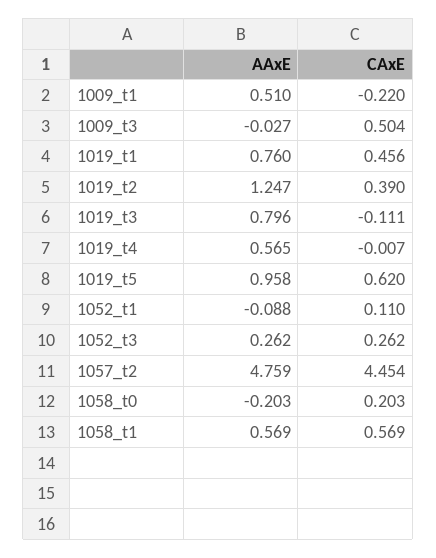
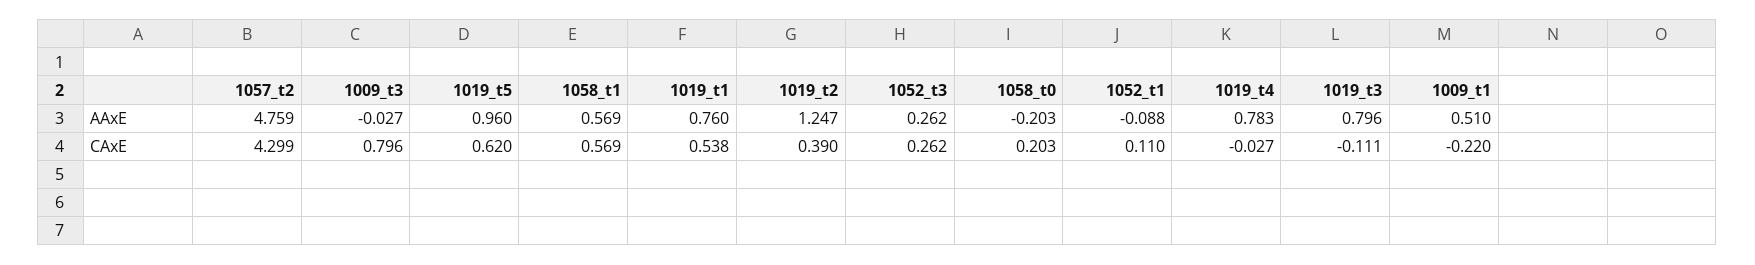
CAxE, 1009_t3: 0.504 -> 0.796
CAxE, 1019_t1: 0.456 -> 0.538
AAxE, 1019_t4: 0.565 -> 0.783
CAxE, 1019_t4: -0.007 -> -0.027
AAxE, 1019_t5: 0.958 -> 0.96
CAxE, 1057_t2: 4.454 -> 4.299

